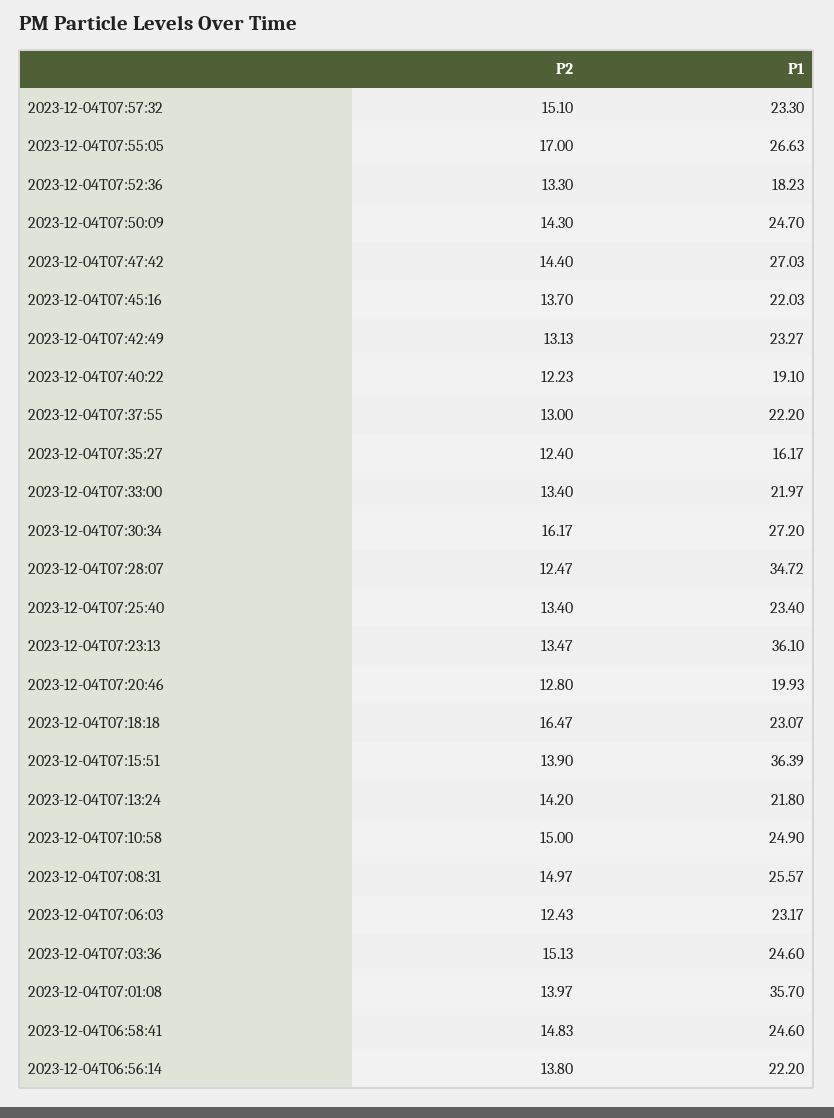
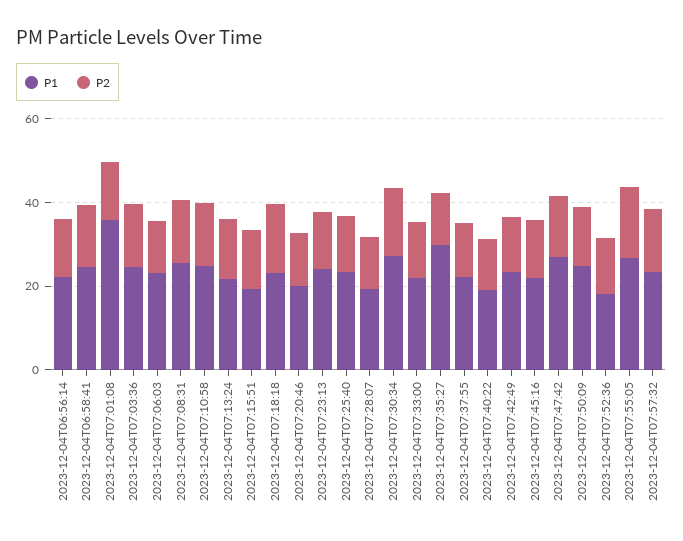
P1, 2023-12-04T07:35:27: 16.17 -> 30
P1, 2023-12-04T07:28:07: 34.72 -> 20
P1, 2023-12-04T07:23:13: 36.1 -> 25
P1, 2023-12-04T07:15:51: 36.39 -> 20

